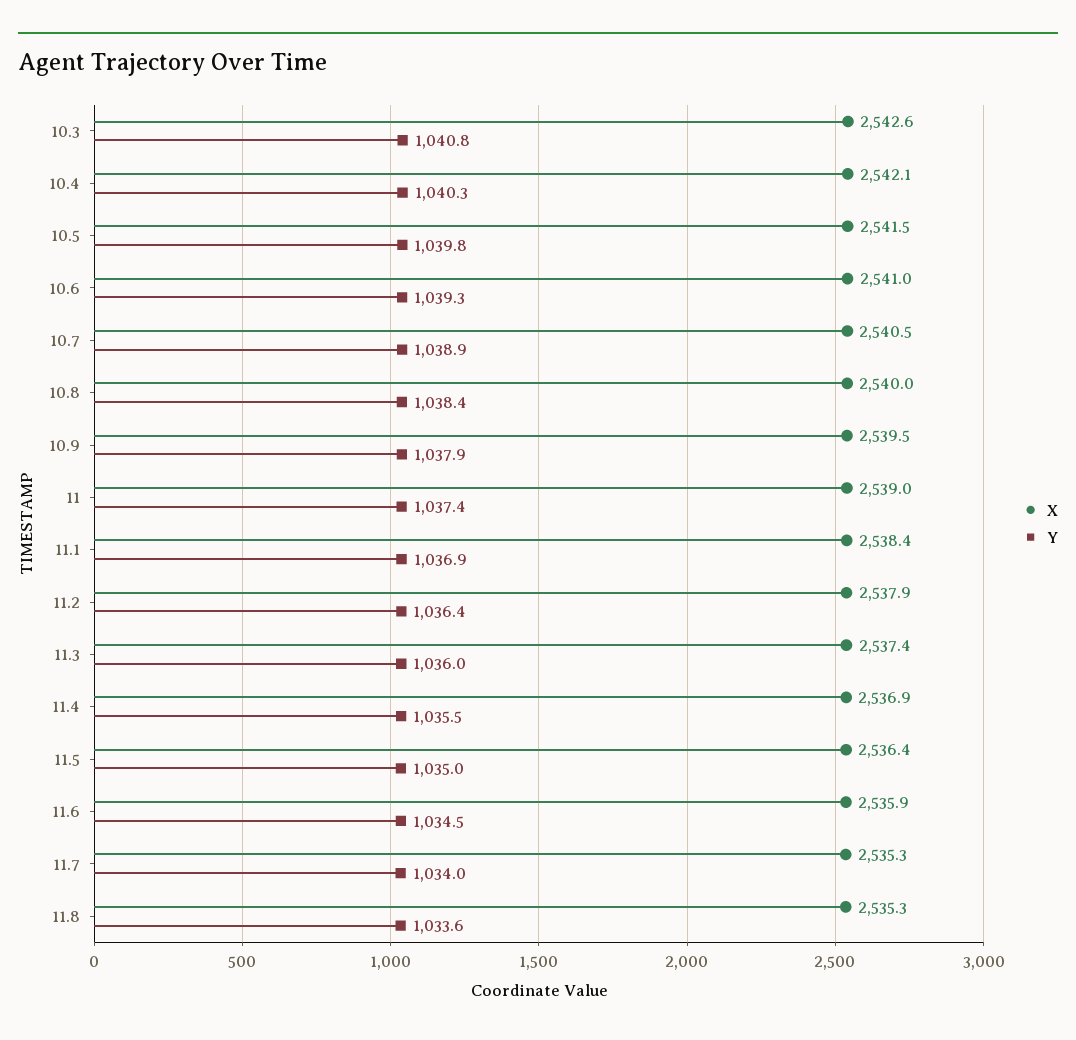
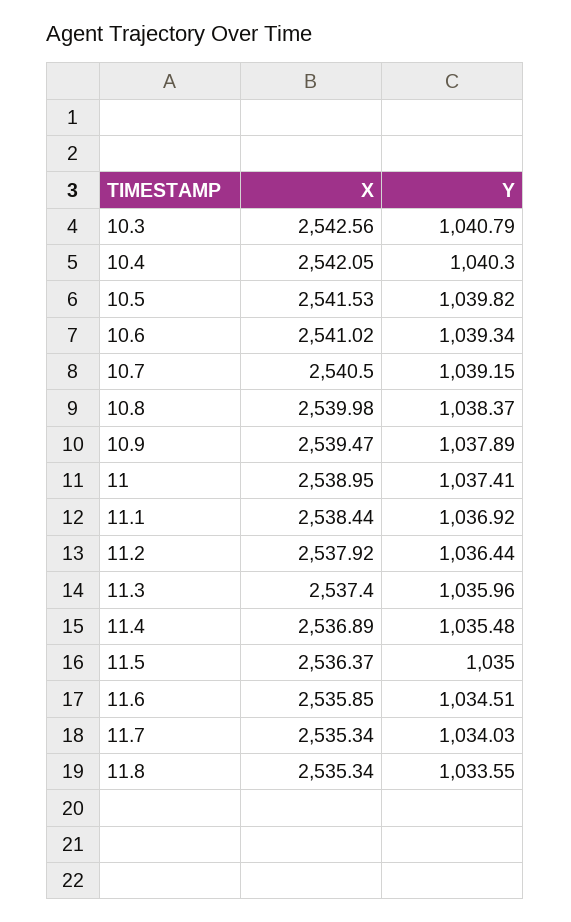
Y, 10.7: 1038.9 -> 1039.15

